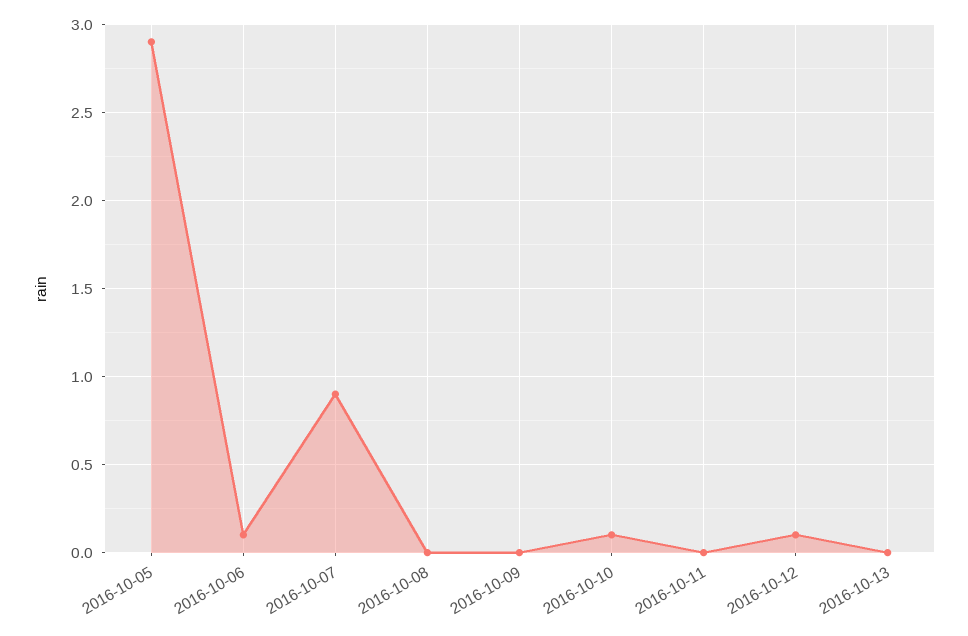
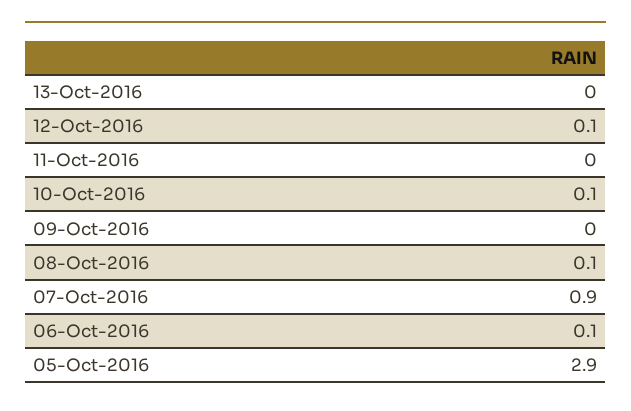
2016-10-08: 0 -> 0.1

